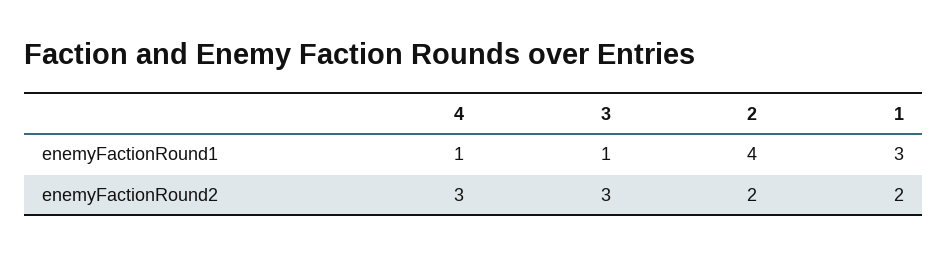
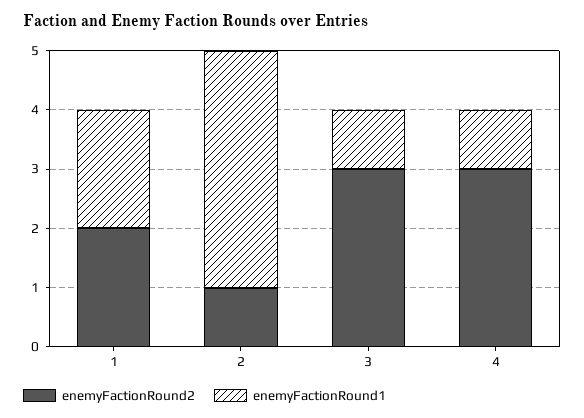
enemyFactionRound1, 1: 3 -> 2
enemyFactionRound2, 2: 2 -> 1

